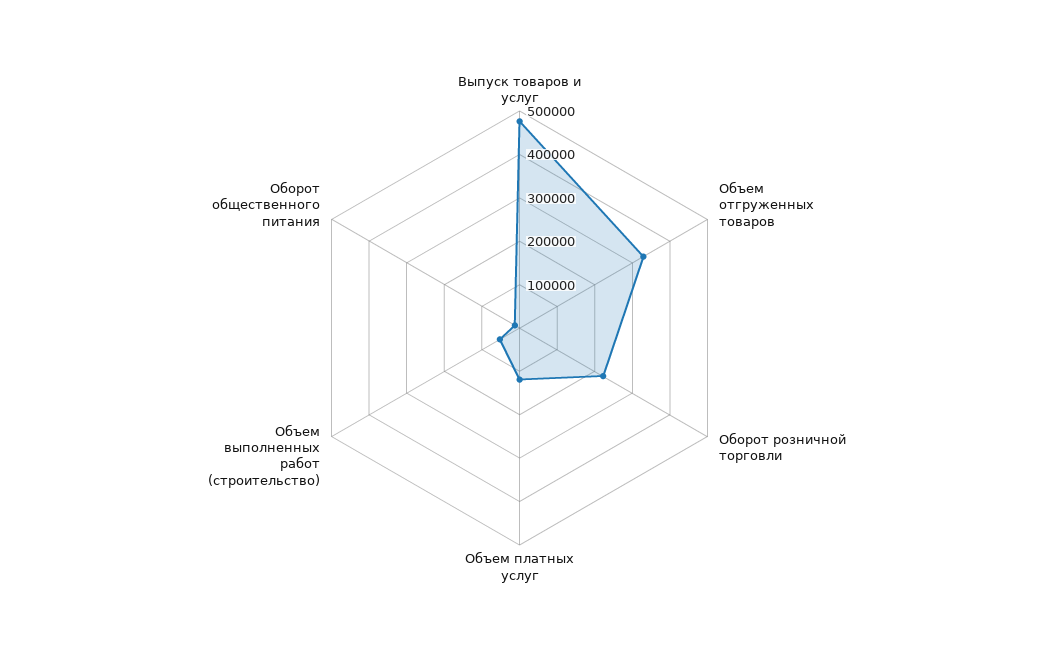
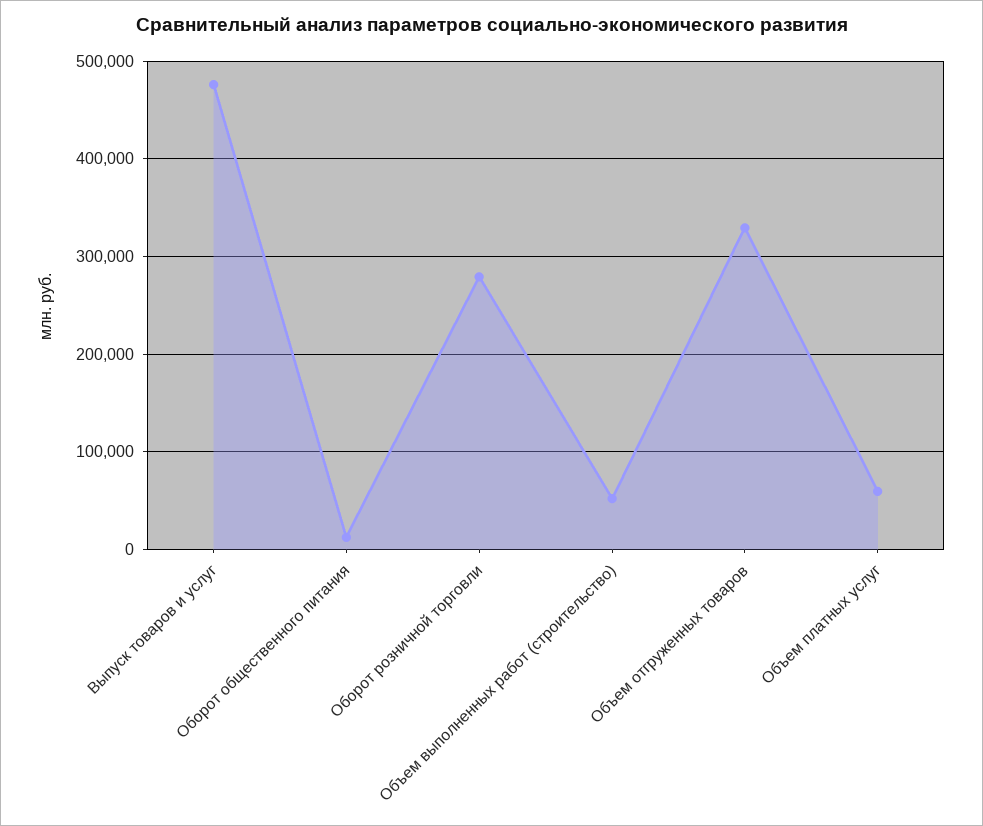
Оборот розничной торговли: 220000 -> 280000
Объем платных услуг: 120000 -> 60000

